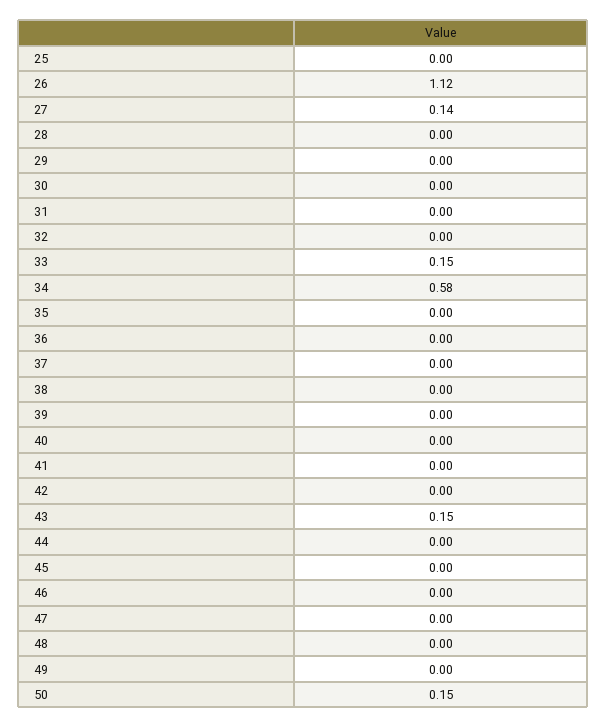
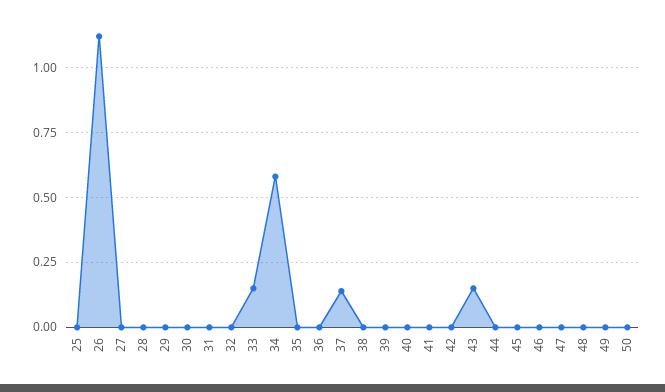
27: 0.14 -> 0
37: 0 -> 0.15
50: 0.15 -> 0

